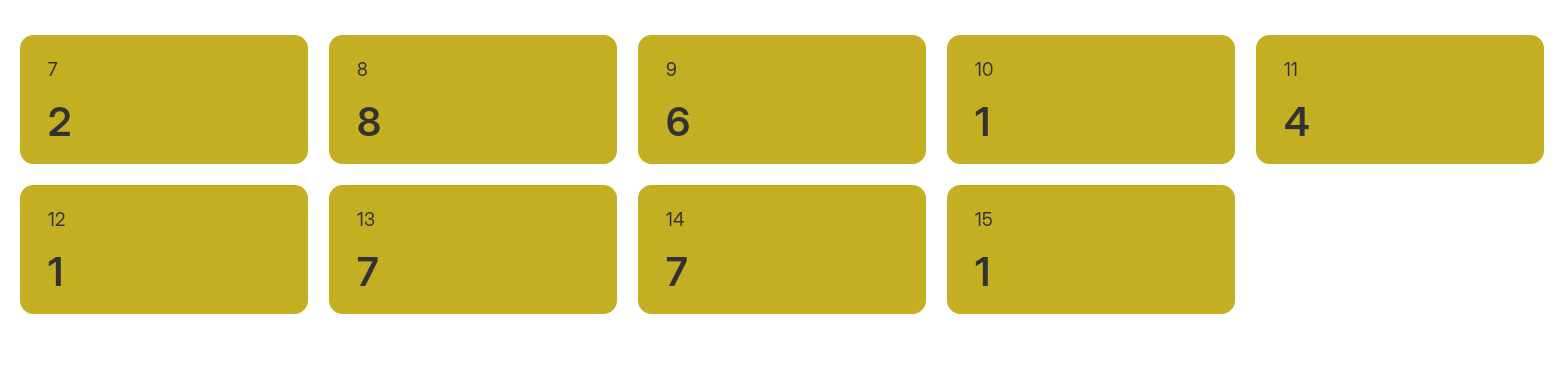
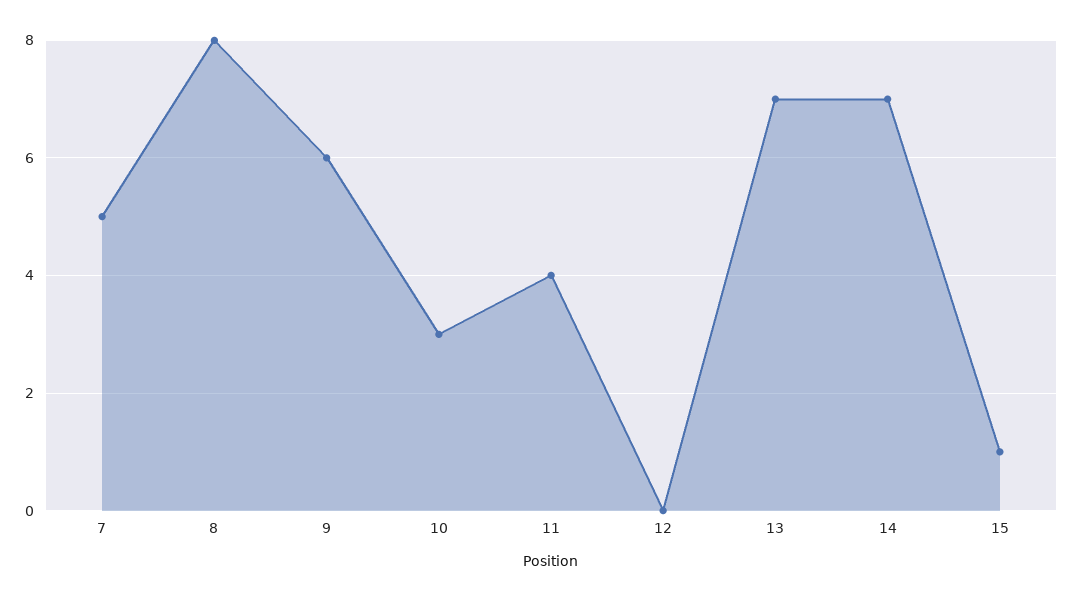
7: 2 -> 5
10: 1 -> 3
12: 1 -> 0

